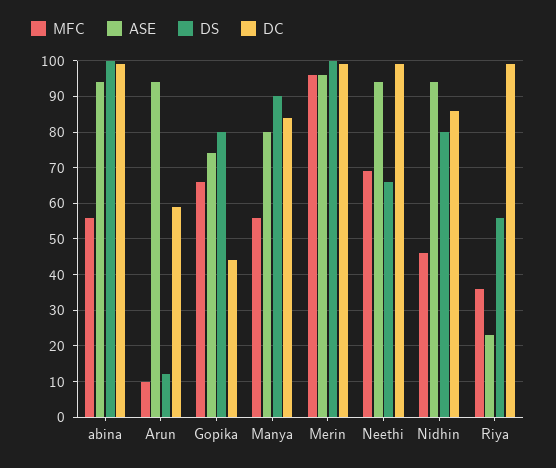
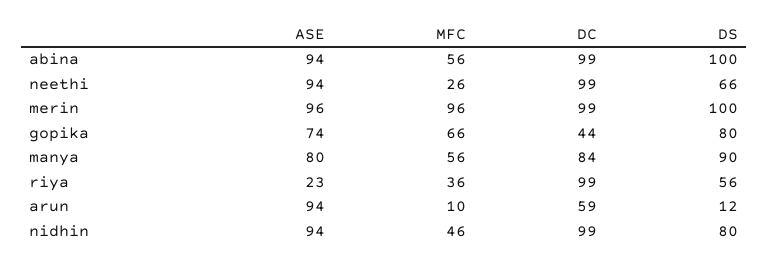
MFC, Neethi: 70 -> 26
DC, Nidhin: 85 -> 99

